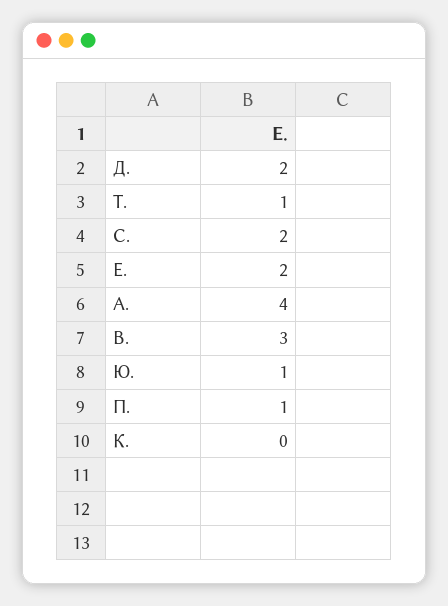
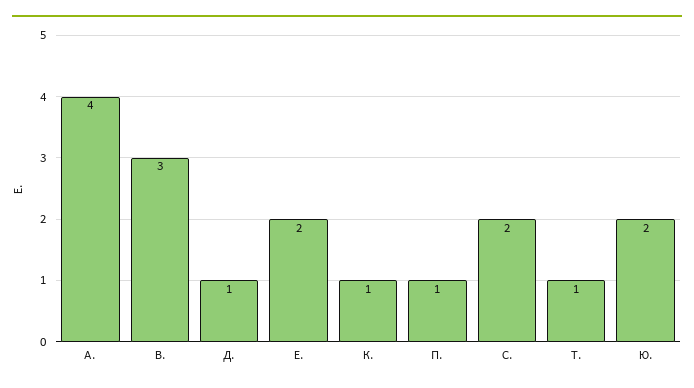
Д.: 2 -> 1
Ю.: 1 -> 2
К.: 0 -> 1

